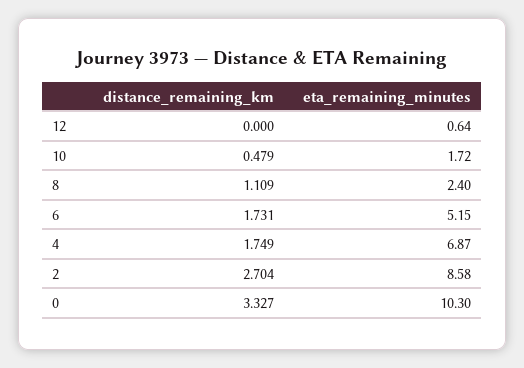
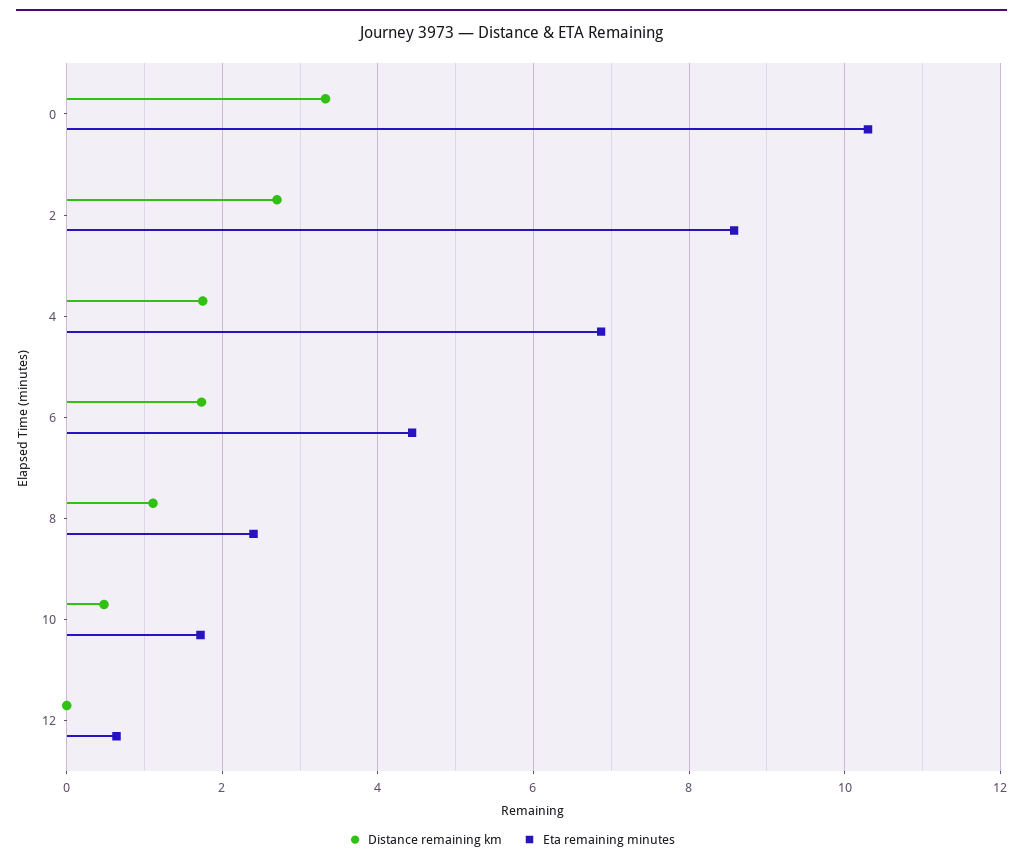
eta_remaining_minutes, 6: 5.15 -> 4.4

